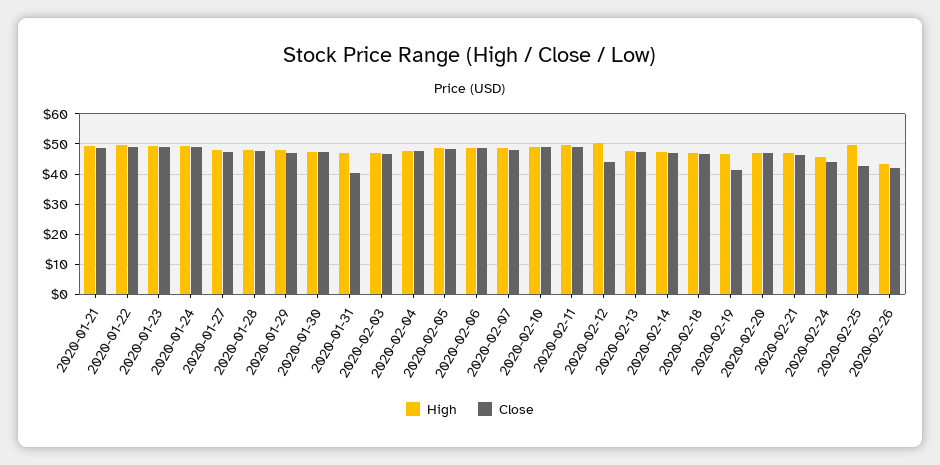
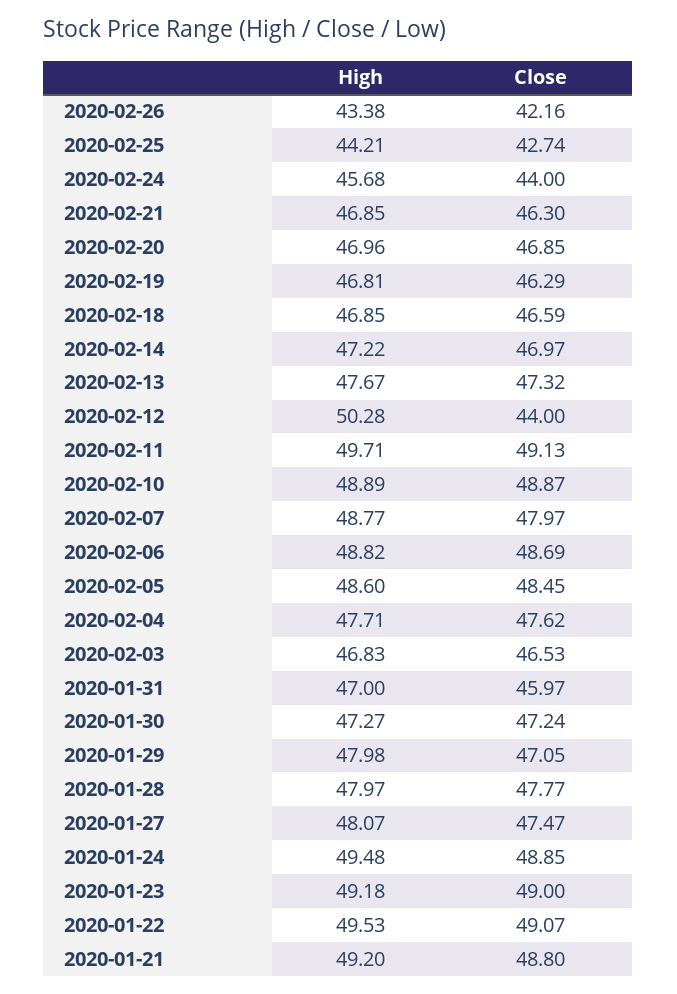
Close, 2020-01-31: 40 -> 45.97
Close, 2020-02-19: 42 -> 46.29
High, 2020-02-25: 50 -> 44.21

